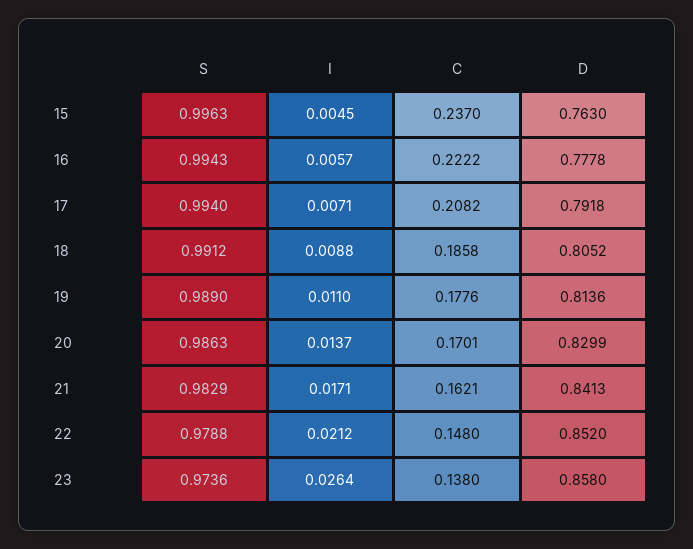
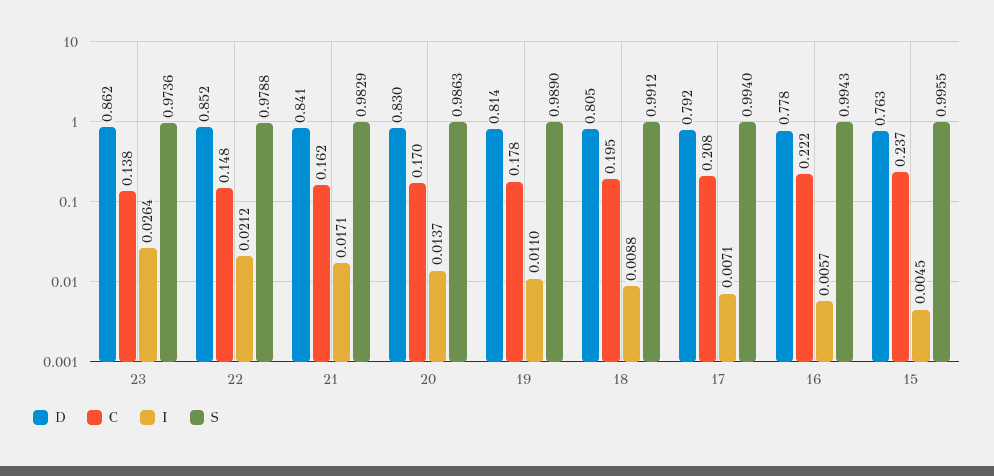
S, 15: 0.9963 -> 0.9955
C, 18: 0.1858 -> 0.195
D, 23: 0.858 -> 0.862

